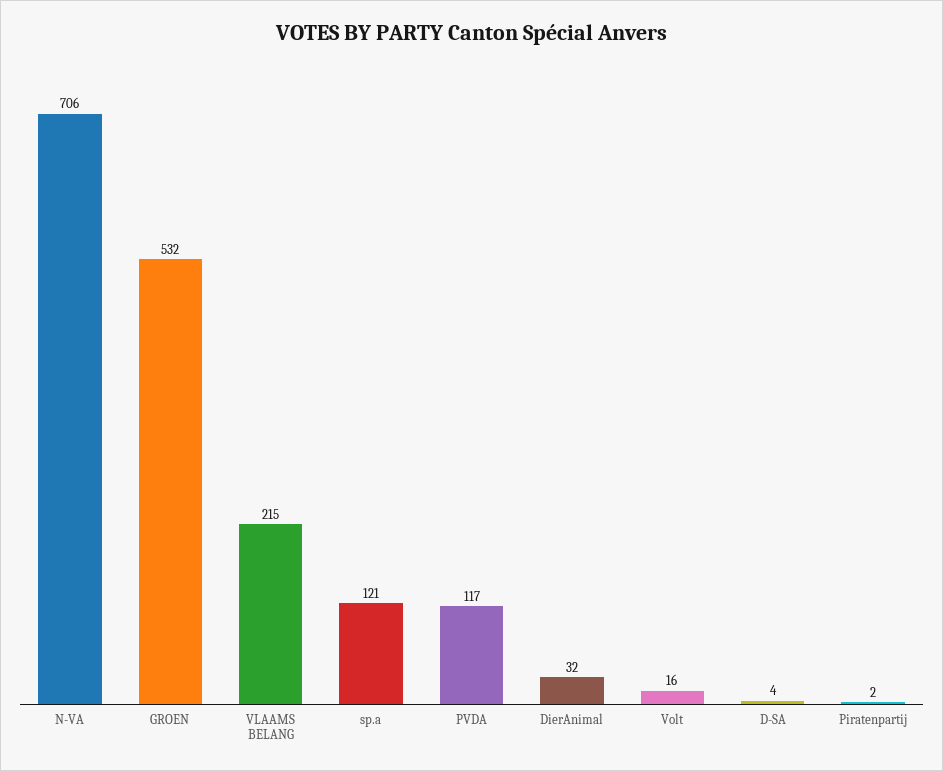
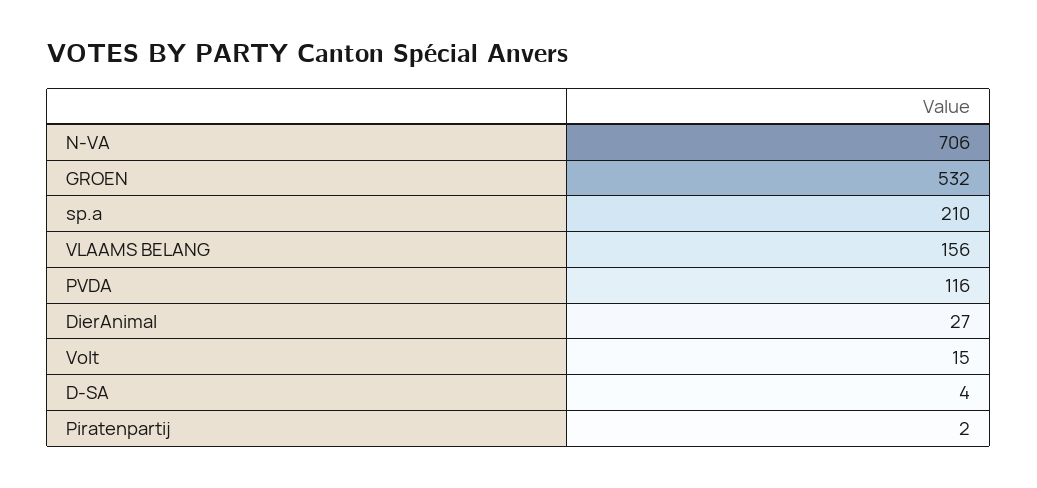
VLAAMS BELANG: 215 -> 156
sp.a: 121 -> 210
PVDA: 117 -> 116
DierAnimal: 32 -> 27
Volt: 16 -> 15

